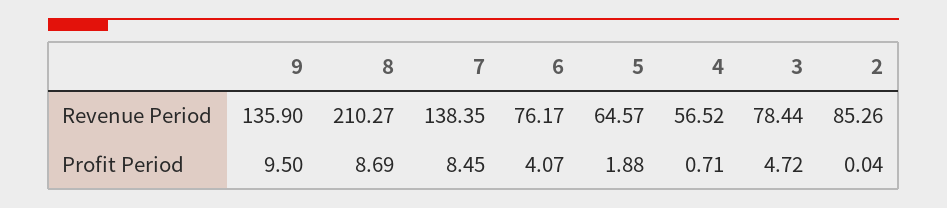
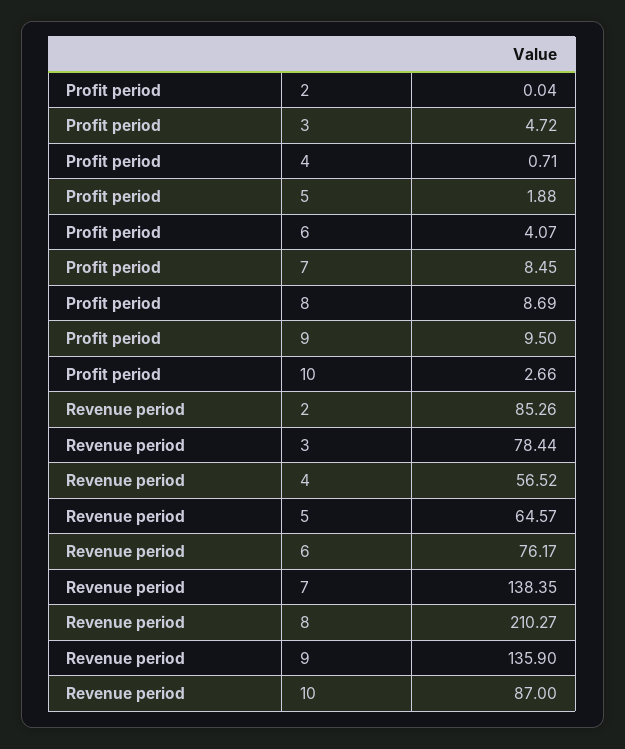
10, Profit Period: none -> 2.66
10, Revenue Period: none -> 87

